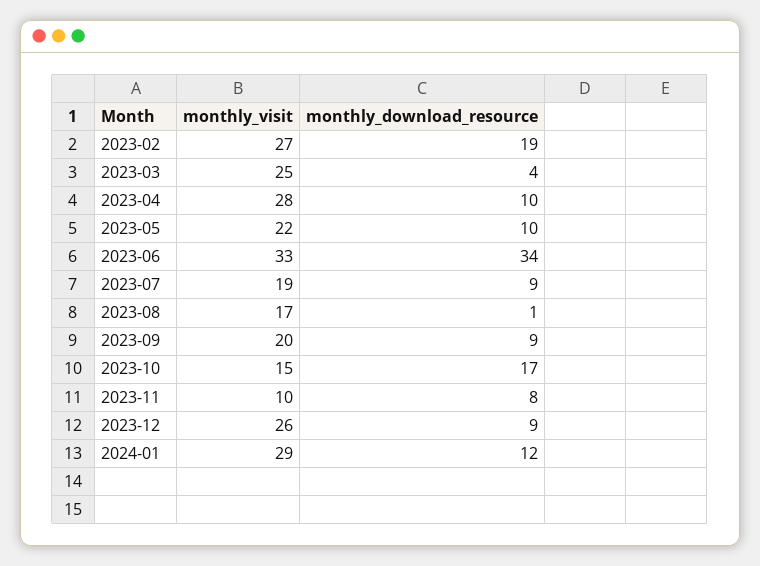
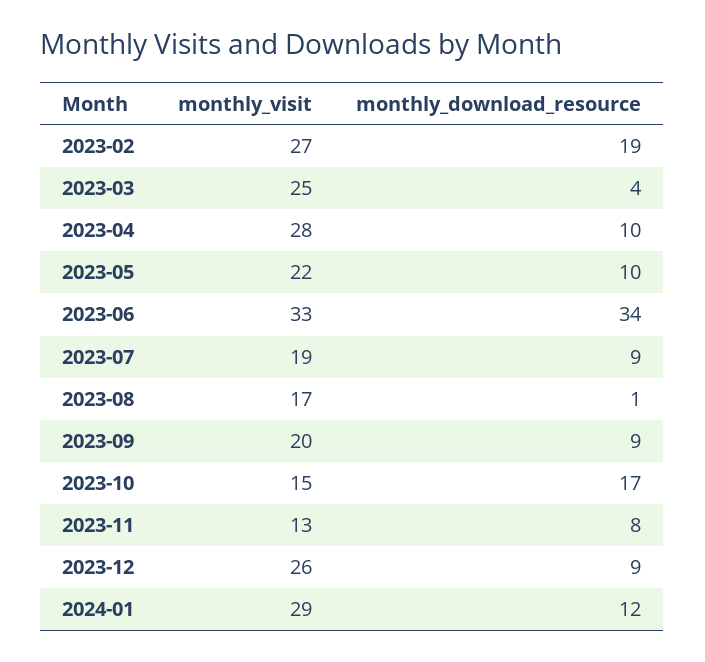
monthly_visit, 2023-11: 10 -> 13

